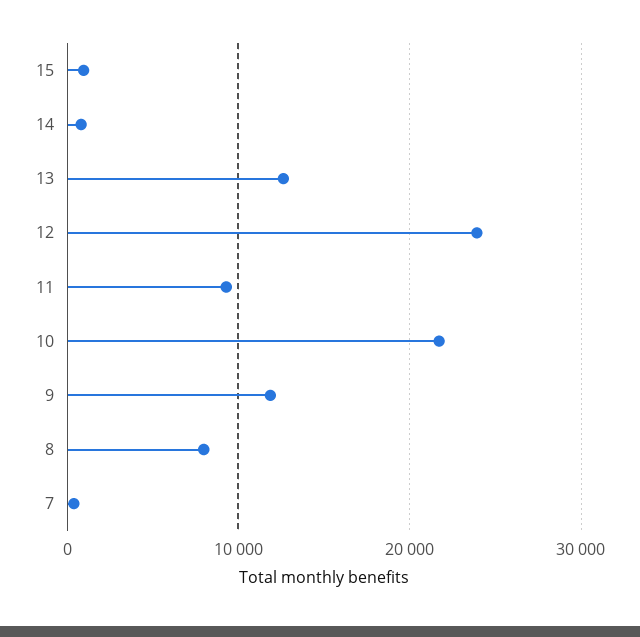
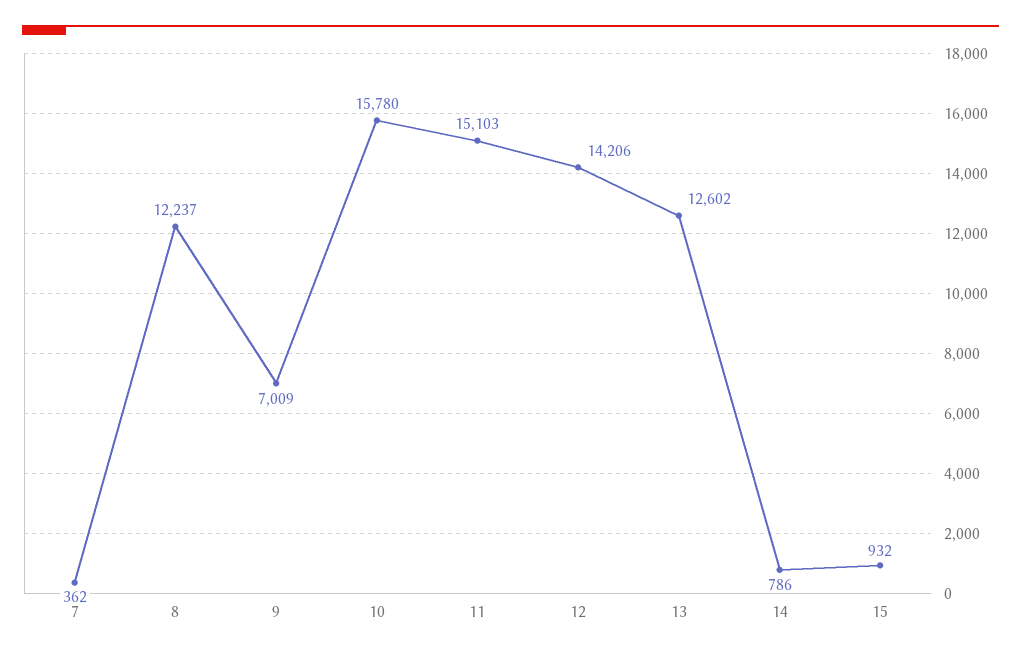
12: 24000 -> 14206
11: 9000 -> 15103
10: 22000 -> 15780
9: 12000 -> 7009
8: 8000 -> 12237

